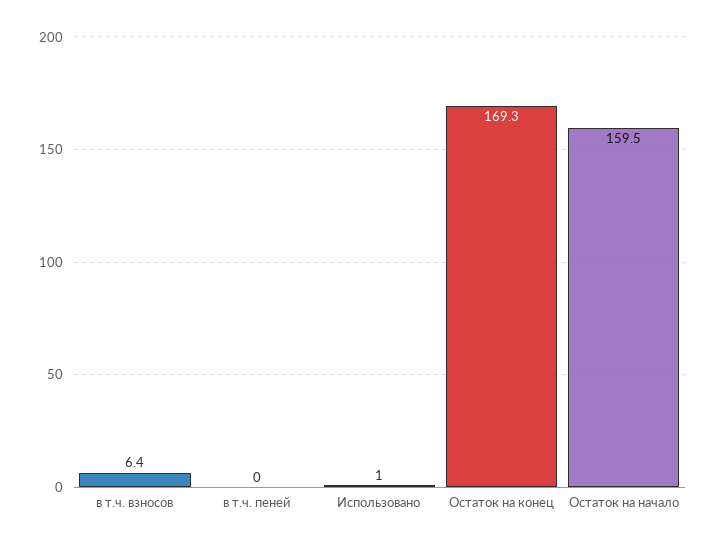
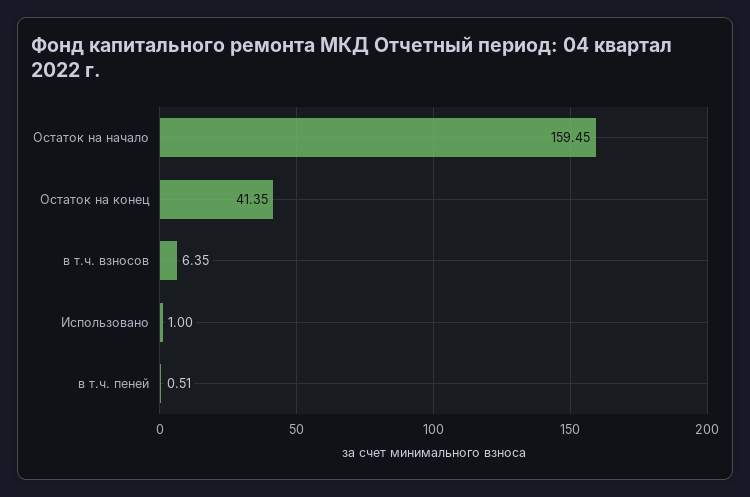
в т.ч. пеней: 0 -> 0.51
Остаток на конец: 169.3 -> 41.35

